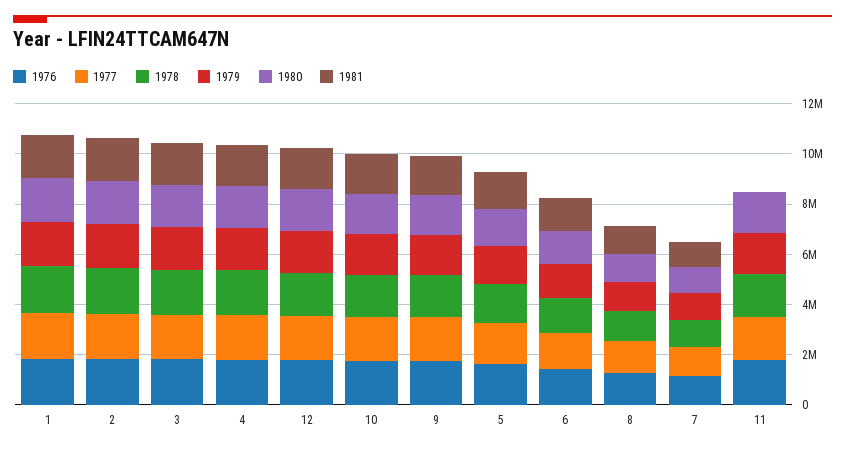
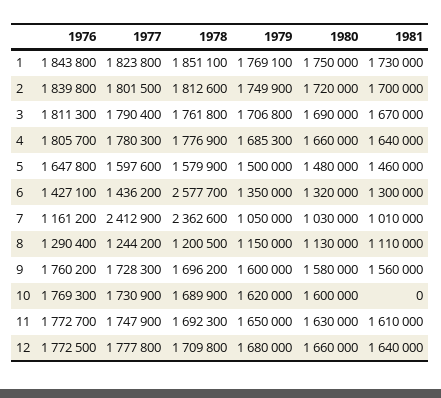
1981, 10: 1500000 -> 0
1978, 6: 1500000 -> 2577700
1977, 7: 1000000 -> 2412900
1978, 7: 1000000 -> 2362600
1981, 11: 0 -> 1610000

